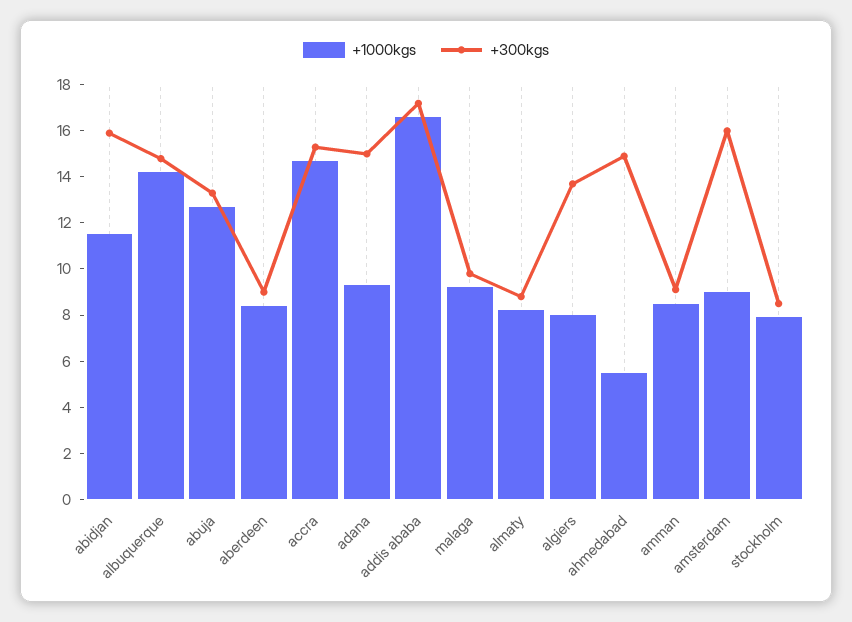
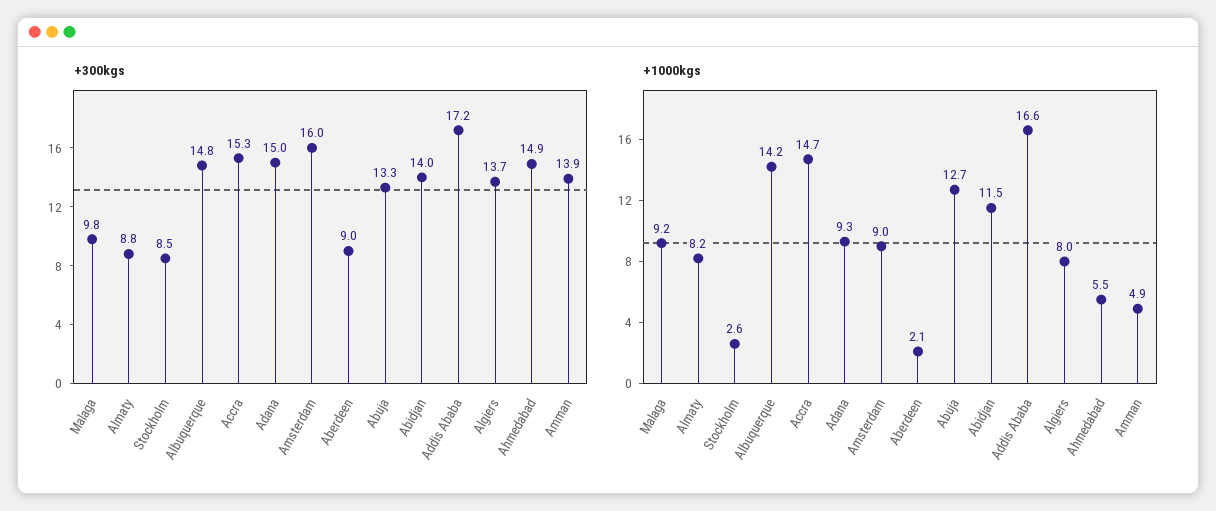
+300kgs, abidjan: 16 -> 14
+1000kgs, aberdeen: 8.5 -> 2.1
+1000kgs, amman: 8.5 -> 4.9
+300kgs, amman: 9 -> 13.9
+1000kgs, stockholm: 8 -> 2.6

